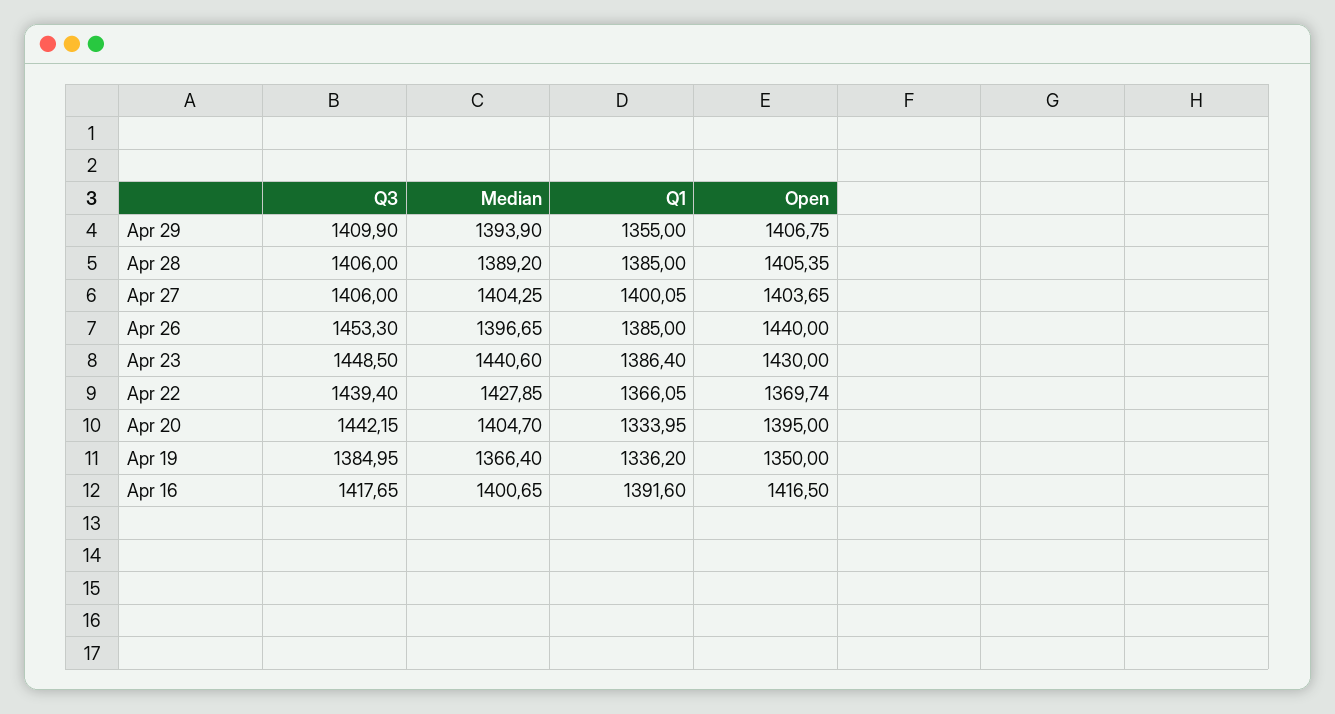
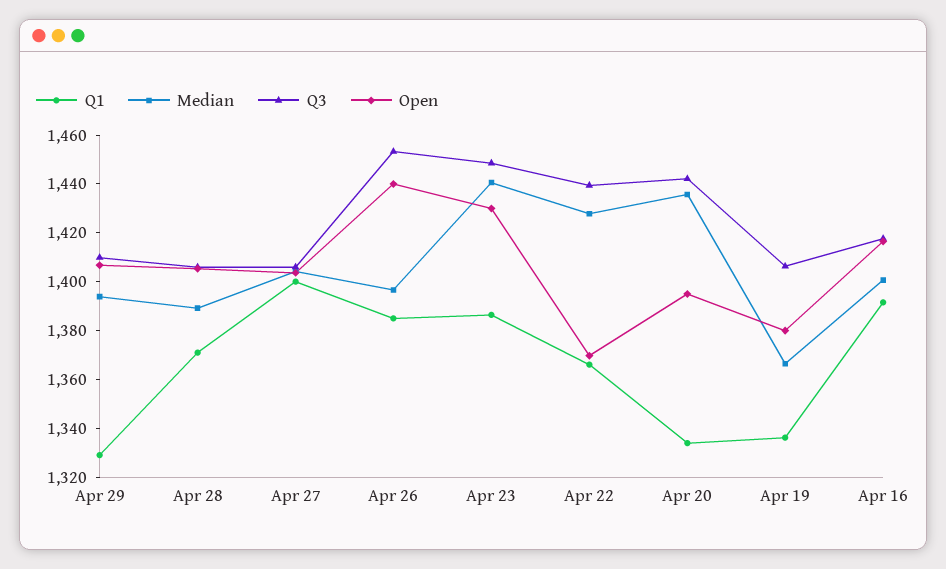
Q1, Apr 29: 1355 -> 1330
Q1, Apr 28: 1385 -> 1370
Median, Apr 20: 1404.7 -> 1435
Q3, Apr 19: 1384.95 -> 1405
Open, Apr 19: 1350 -> 1380

